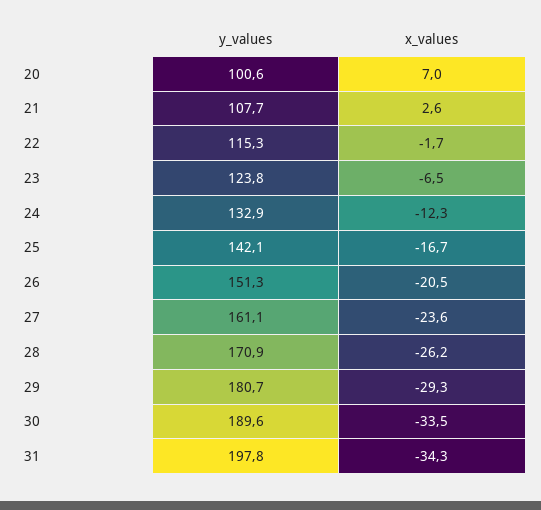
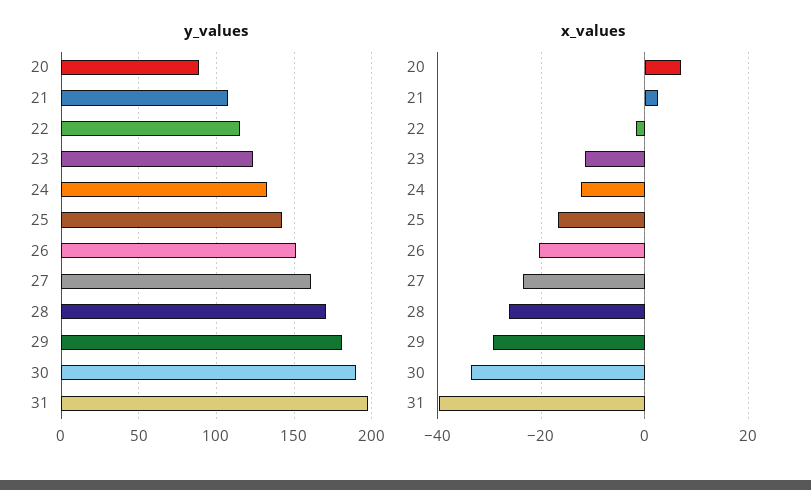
y_values, 20: 100.6 -> 90
x_values, 23: -6.5 -> -12
x_values, 31: -34.3 -> -40

